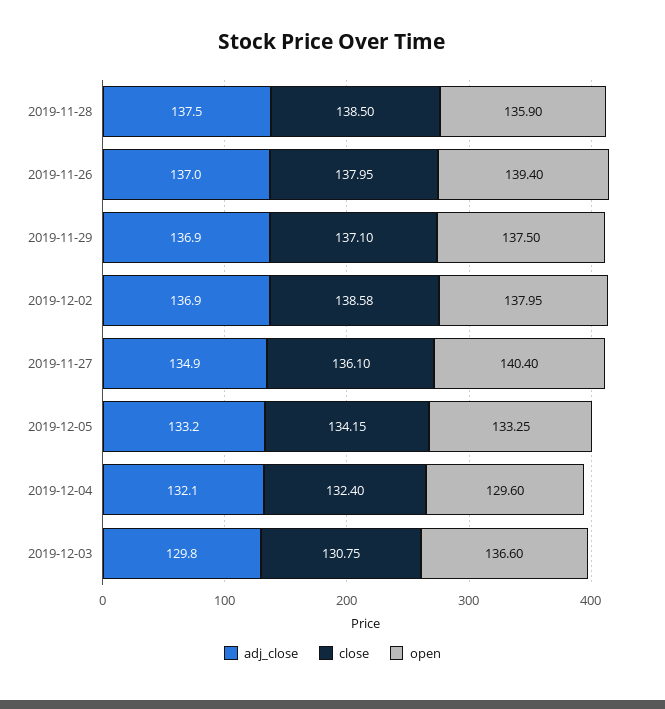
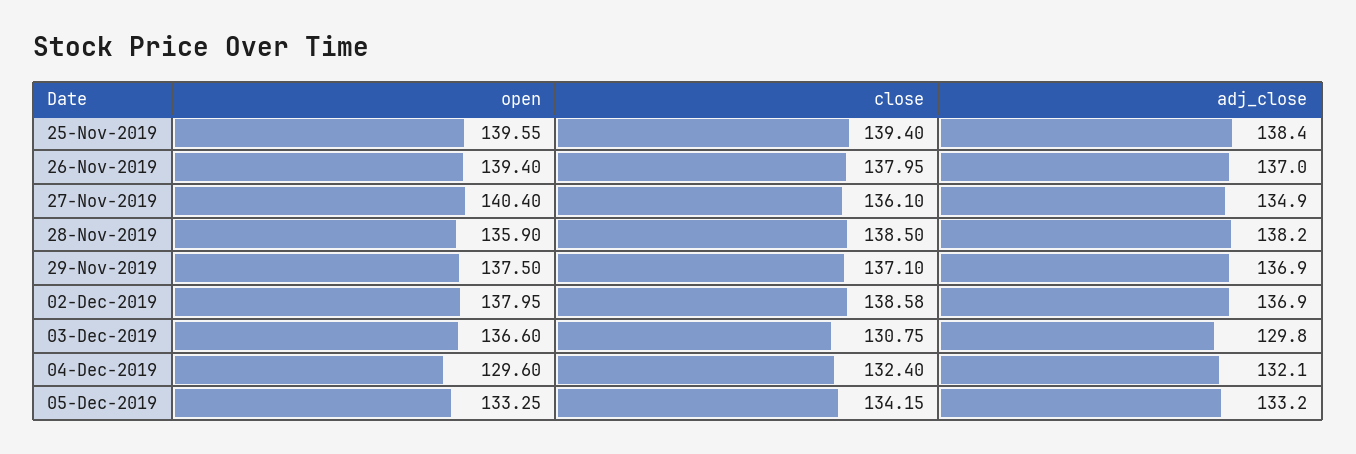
adj_close, 2019-11-28: 137.5 -> 138.2
open, 25-Nov-2019: none -> 139.55
close, 25-Nov-2019: none -> 139.4
adj_close, 25-Nov-2019: none -> 138.4

